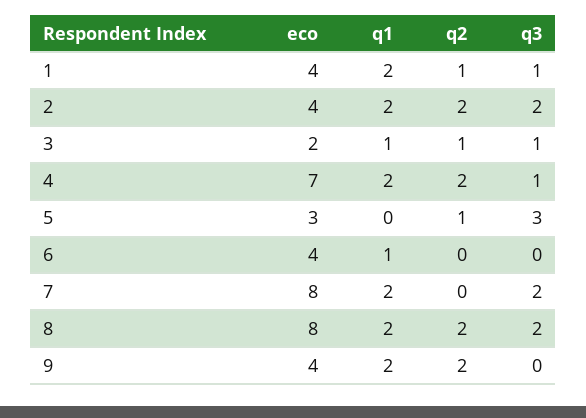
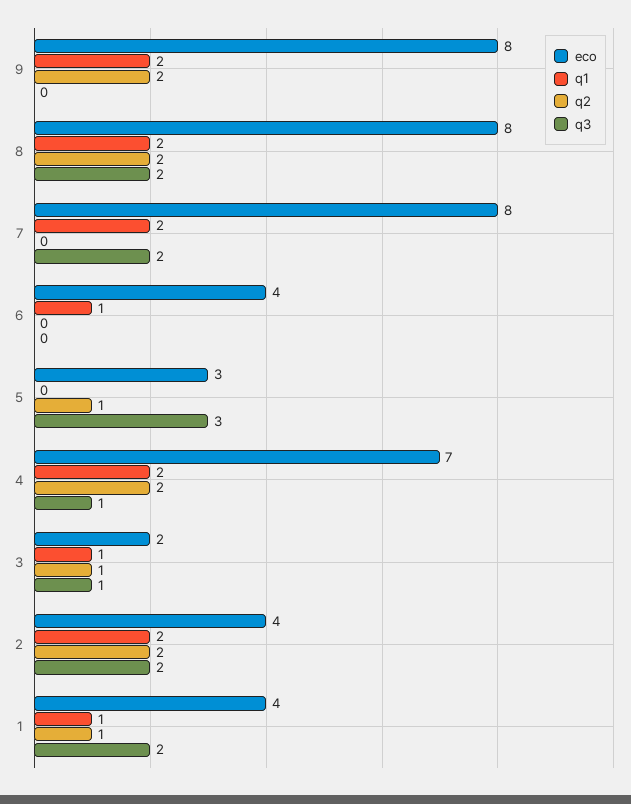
q1, 1: 2 -> 1
q3, 1: 1 -> 2
eco, 9: 4 -> 8

